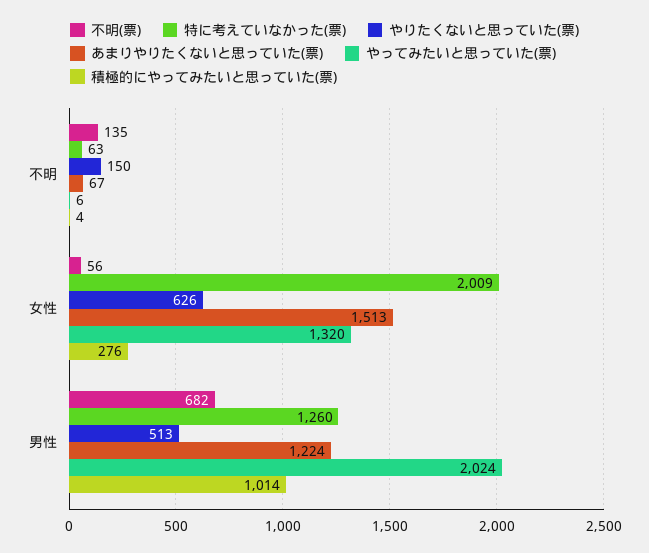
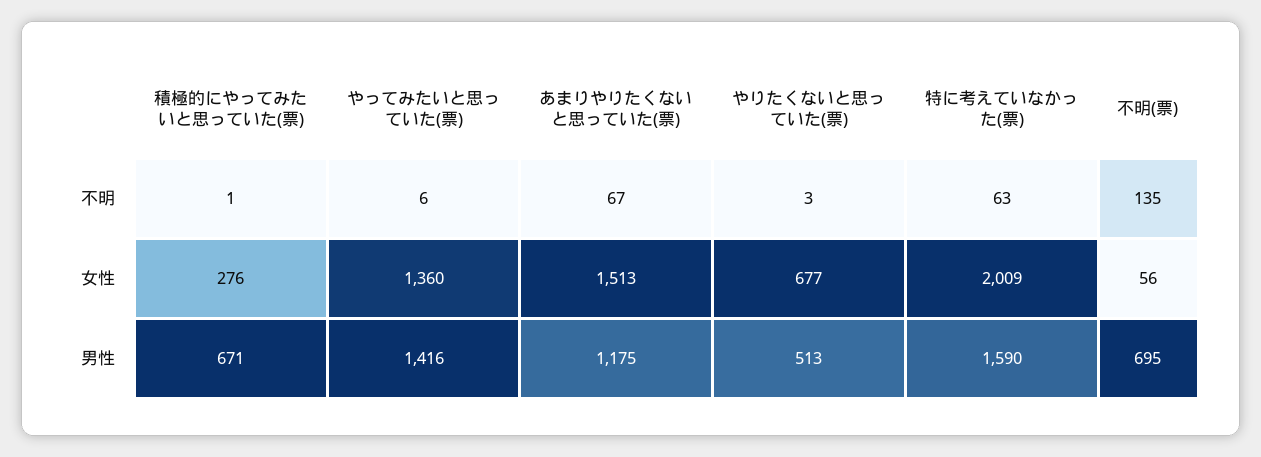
やりたくないと思っていた(票), 不明: 150 -> 3
積極的にやってみたいと思っていた(票), 不明: 4 -> 1
やりたくないと思っていた(票), 女性: 626 -> 677
やってみたいと思っていた(票), 女性: 1320 -> 1360
不明(票), 男性: 682 -> 695
特に考えていなかった(票), 男性: 1260 -> 1590
あまりやりたくないと思っていた(票), 男性: 1224 -> 1175
やってみたいと思っていた(票), 男性: 2024 -> 1416
積極的にやってみたいと思っていた(票), 男性: 1014 -> 671

